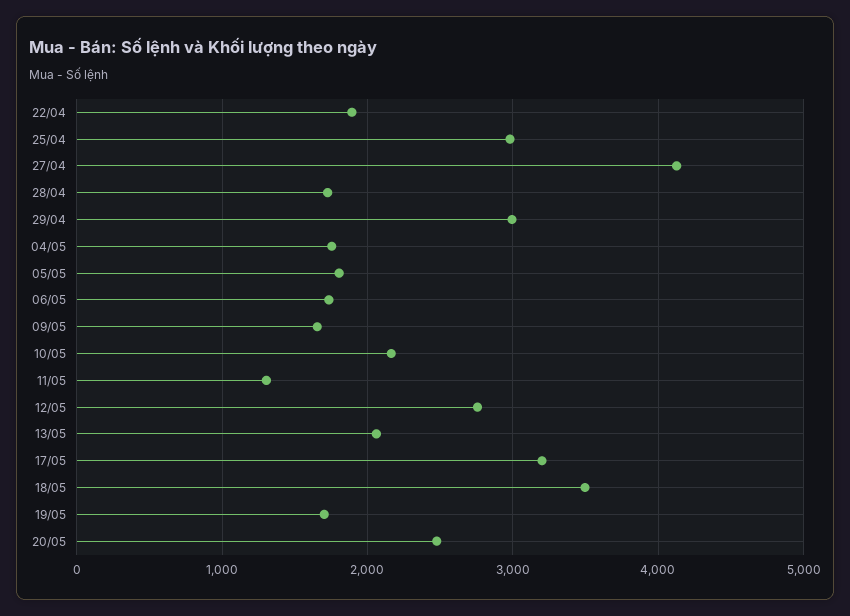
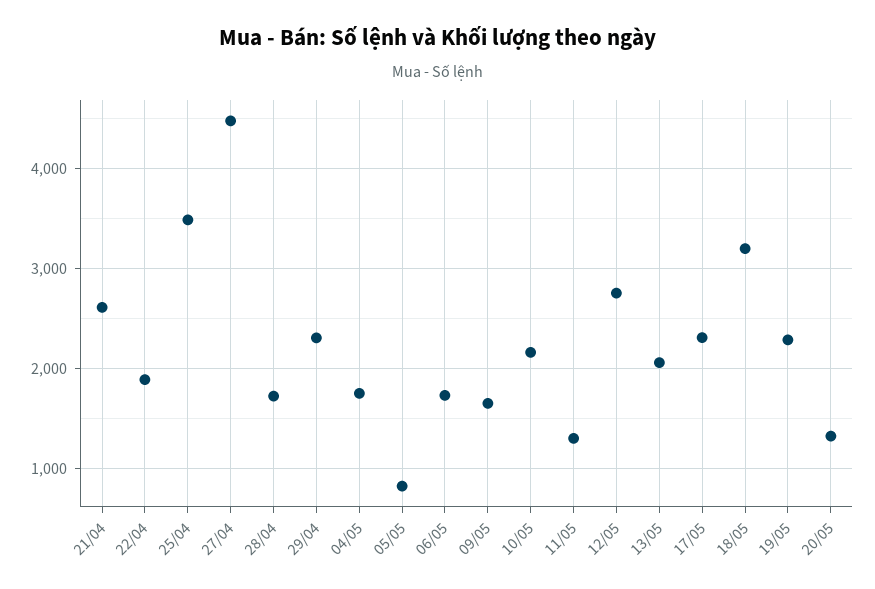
25/04: 3000 -> 3500
27/04: 4100 -> 4500
29/04: 3000 -> 2300
05/05: 1800 -> 800
17/05: 3200 -> 2300
18/05: 3500 -> 3200
19/05: 1700 -> 2300
20/05: 2500 -> 1300
21/04: none -> 2600

